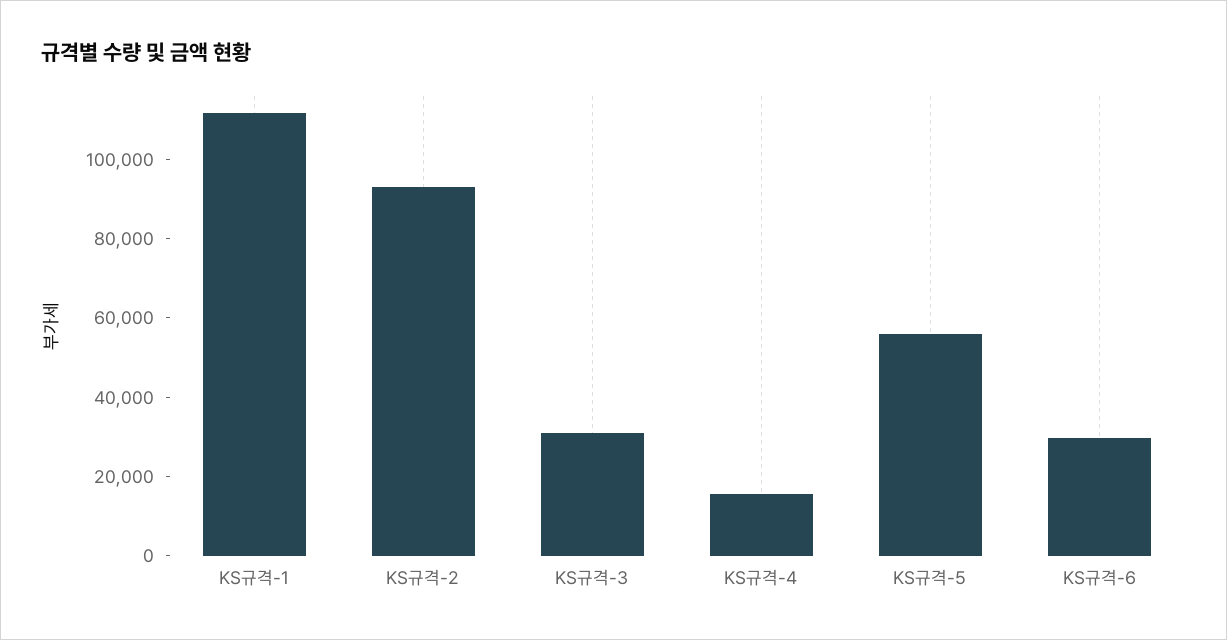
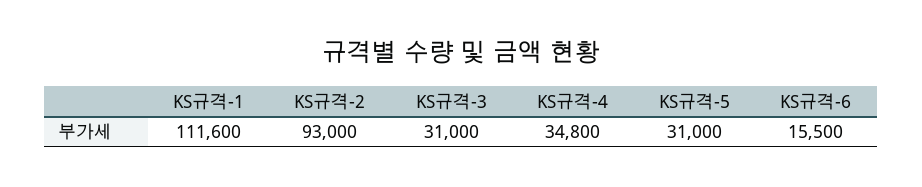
KS규격-4: 15000 -> 34800
KS규격-5: 55000 -> 31000
KS규격-6: 30000 -> 15500

